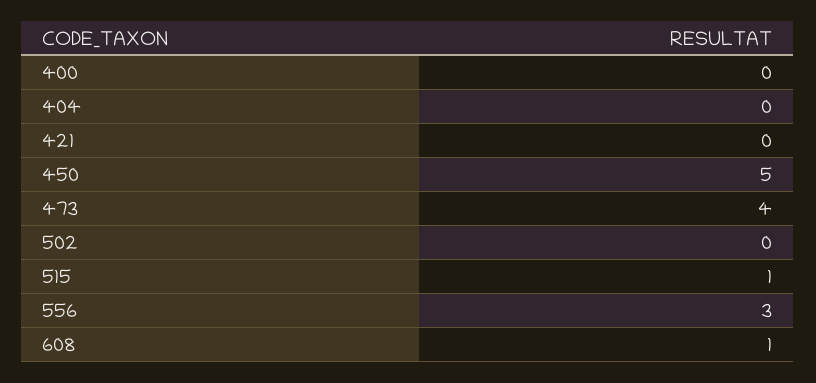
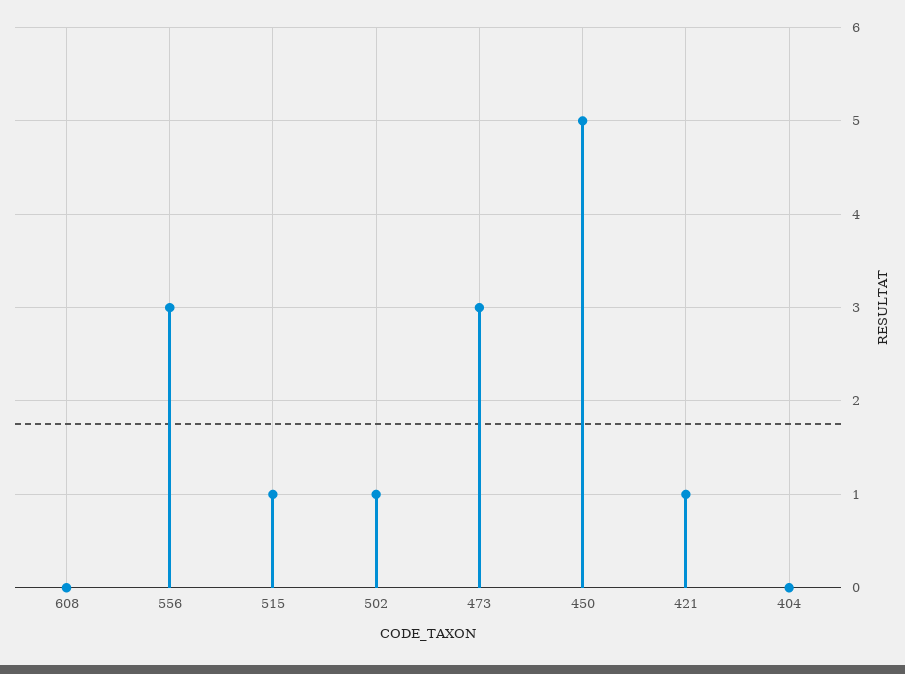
400: 0 -> none
421: 0 -> 1
473: 4 -> 3
502: 0 -> 1
608: 1 -> 0

